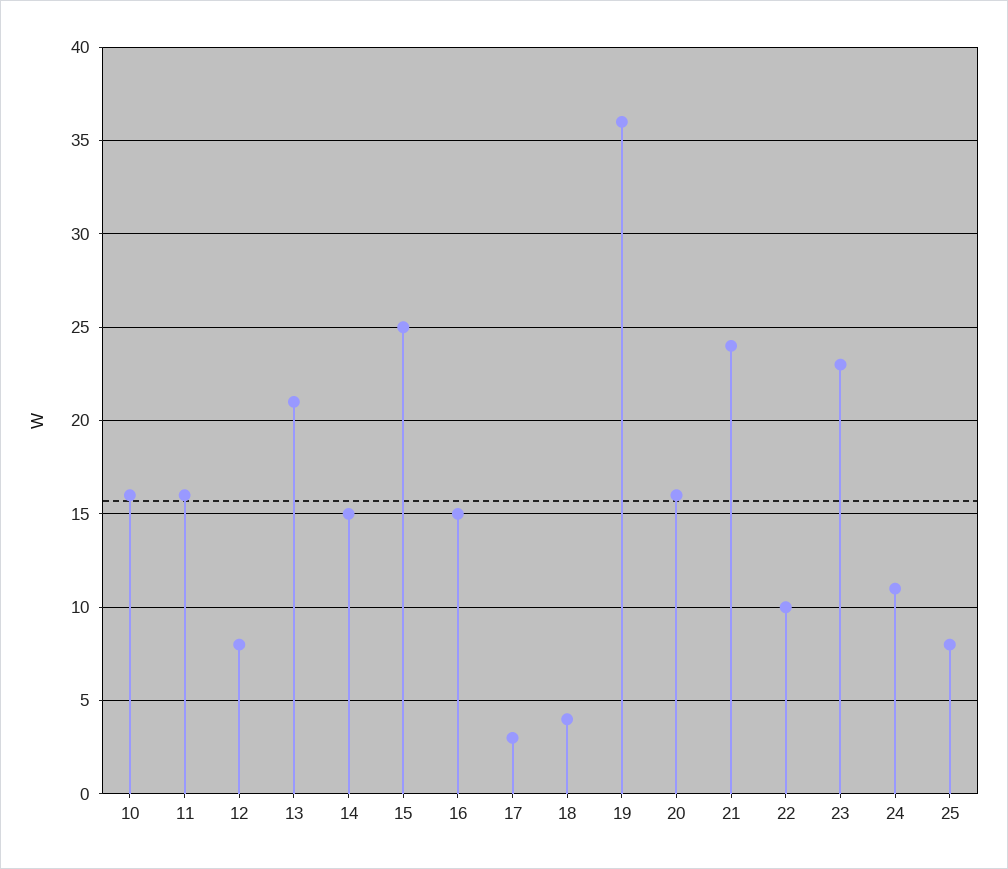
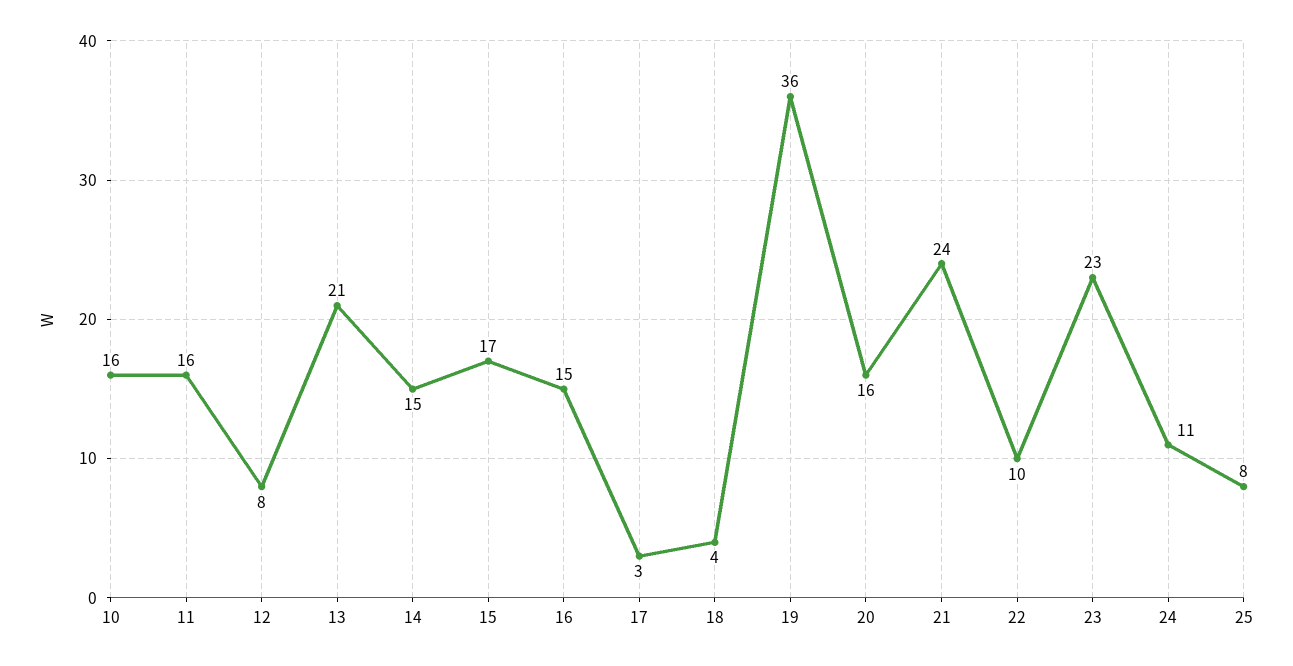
15: 25 -> 17

